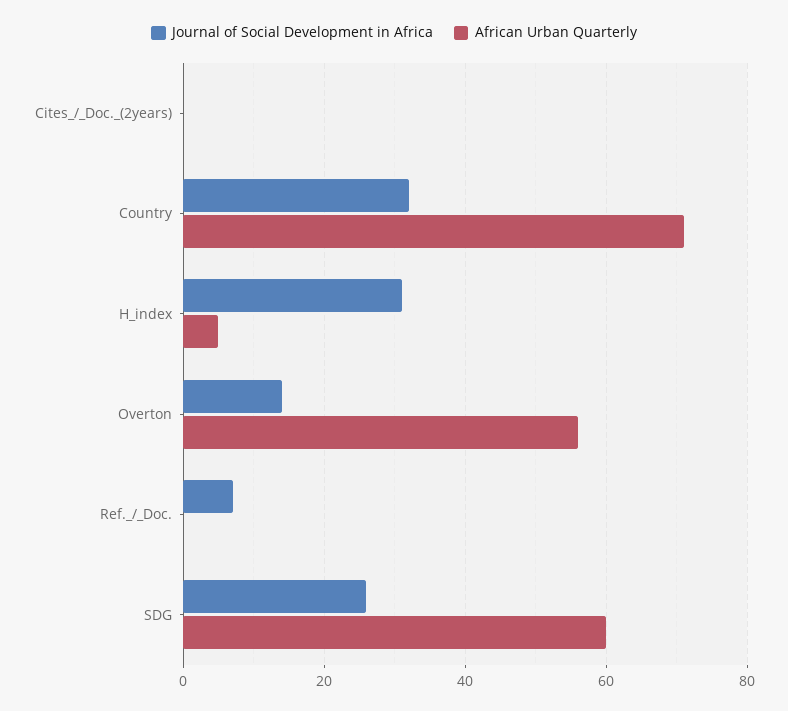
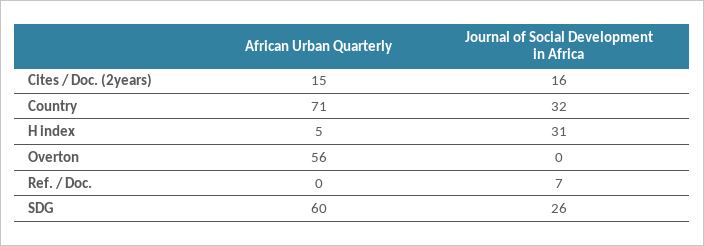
Journal of Social Development in Africa, Cites_/_Doc._(2years): 0 -> 16
African Urban Quarterly, Cites_/_Doc._(2years): 0 -> 15
Journal of Social Development in Africa, Overton: 15 -> 0

